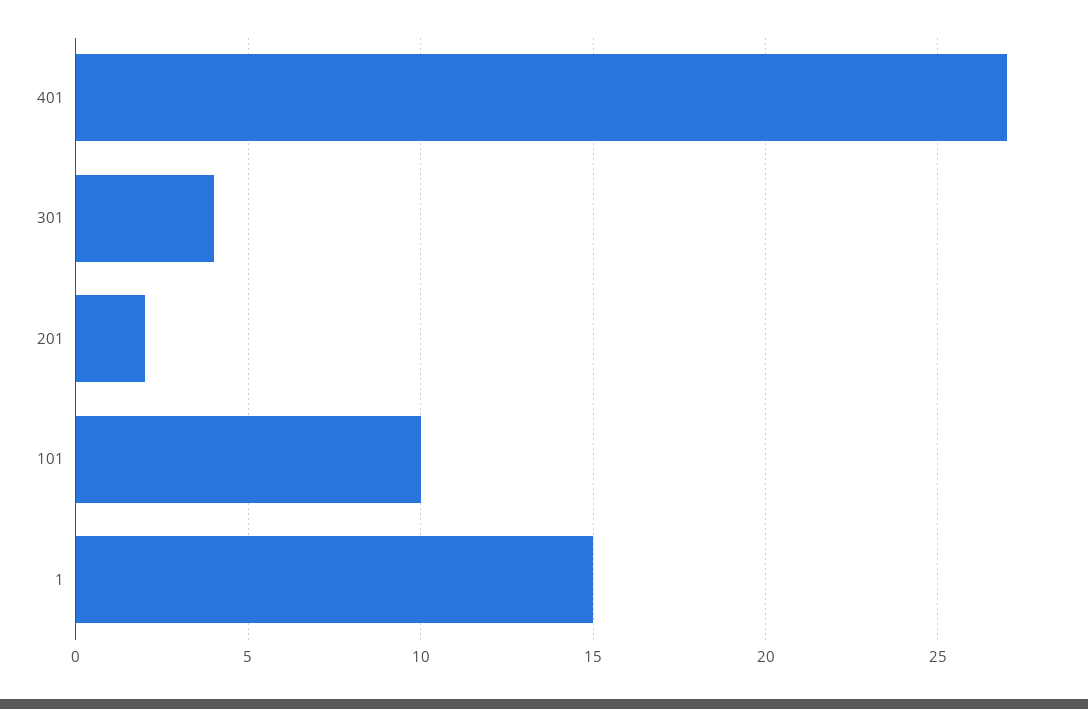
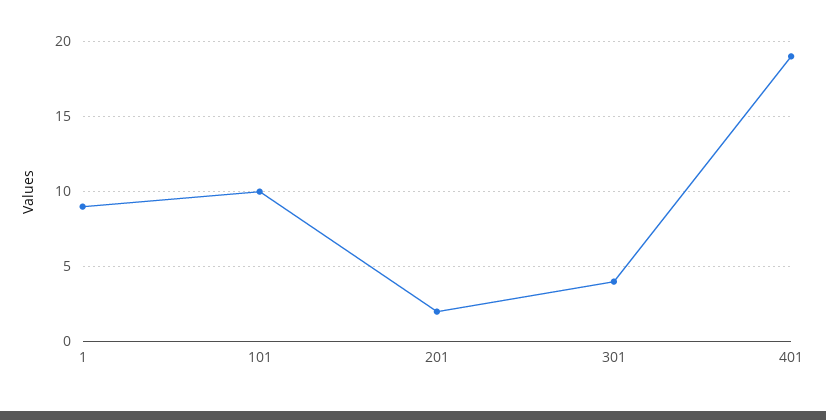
401: 27 -> 19
1: 15 -> 9

